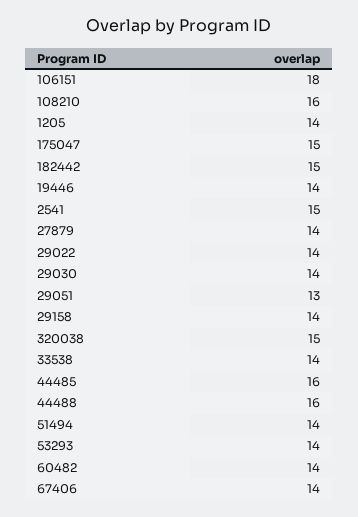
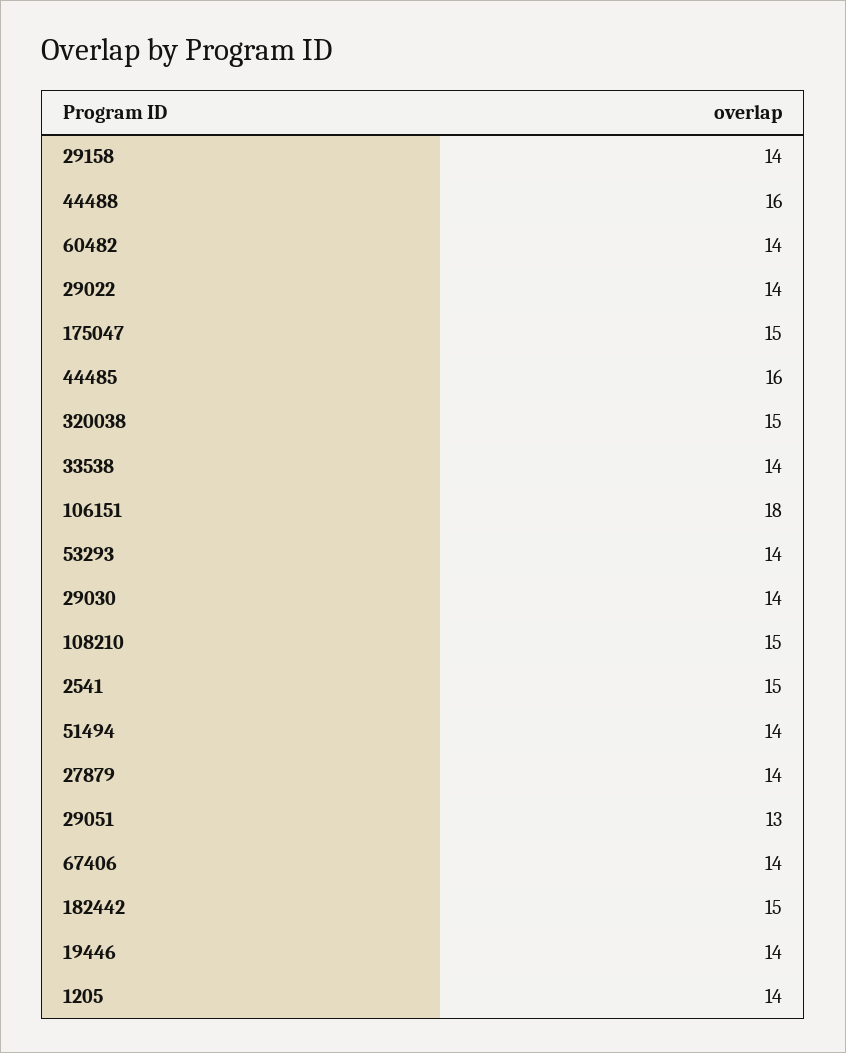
108210: 16 -> 15

